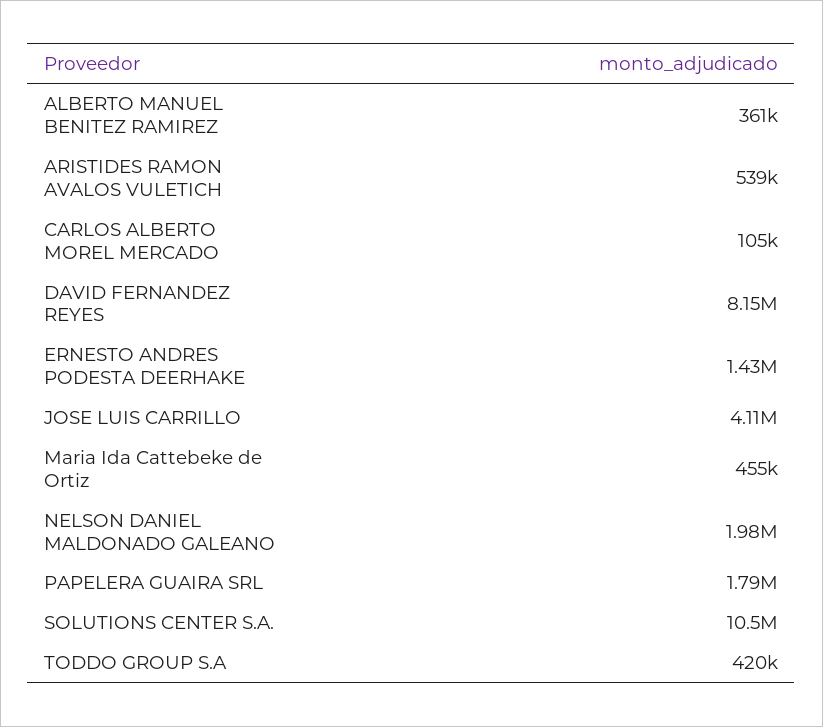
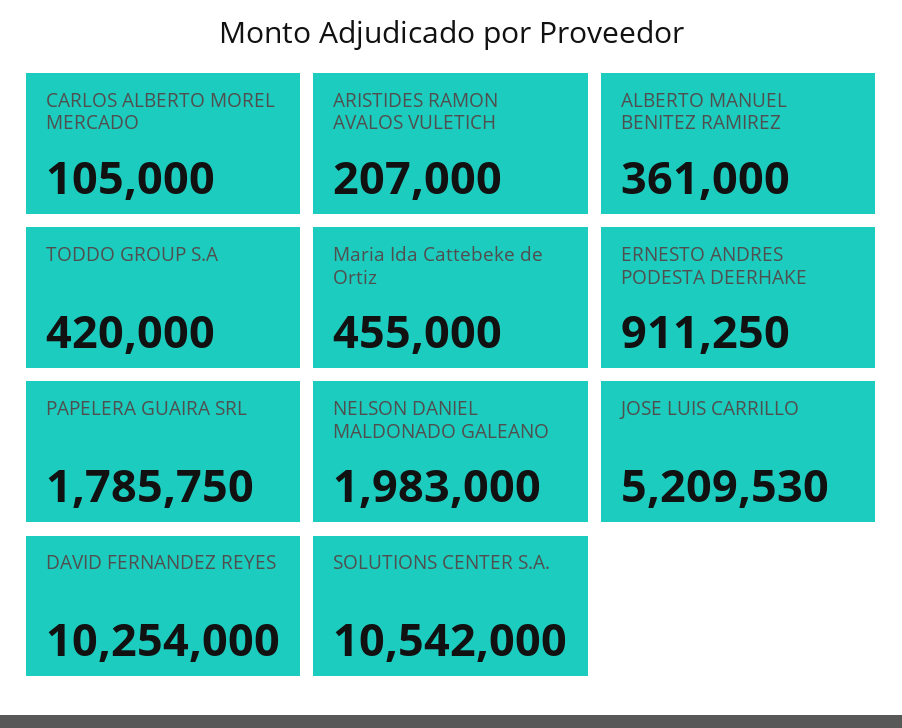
ARISTIDES RAMON AVALOS VULETICH: 539000 -> 207000
DAVID FERNANDEZ REYES: 8150000 -> 10254000
ERNESTO ANDRES PODESTA DEERHAKE: 1430000 -> 911250
JOSE LUIS CARRILLO: 4110000 -> 5209530

